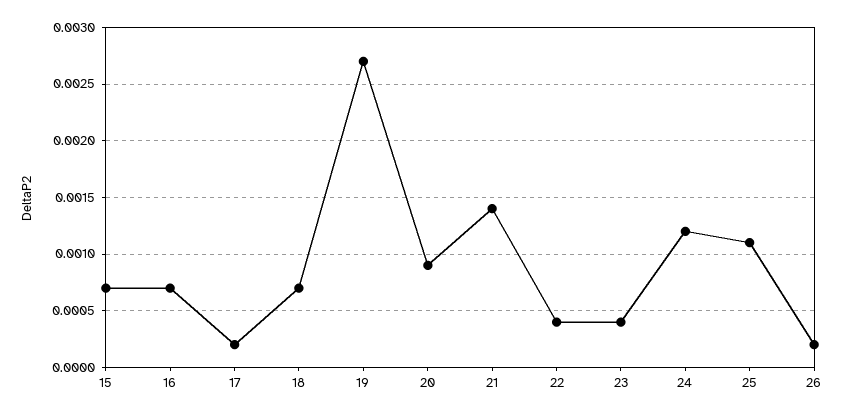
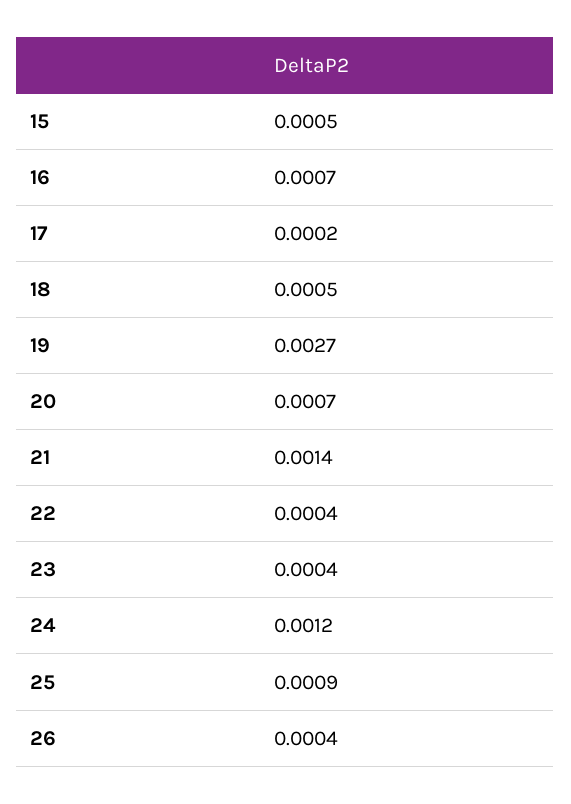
15: 0.0007 -> 0.0005
18: 0.0007 -> 0.0005
20: 0.0009 -> 0.0007
25: 0.0011 -> 0.0009
26: 0.0002 -> 0.0004

